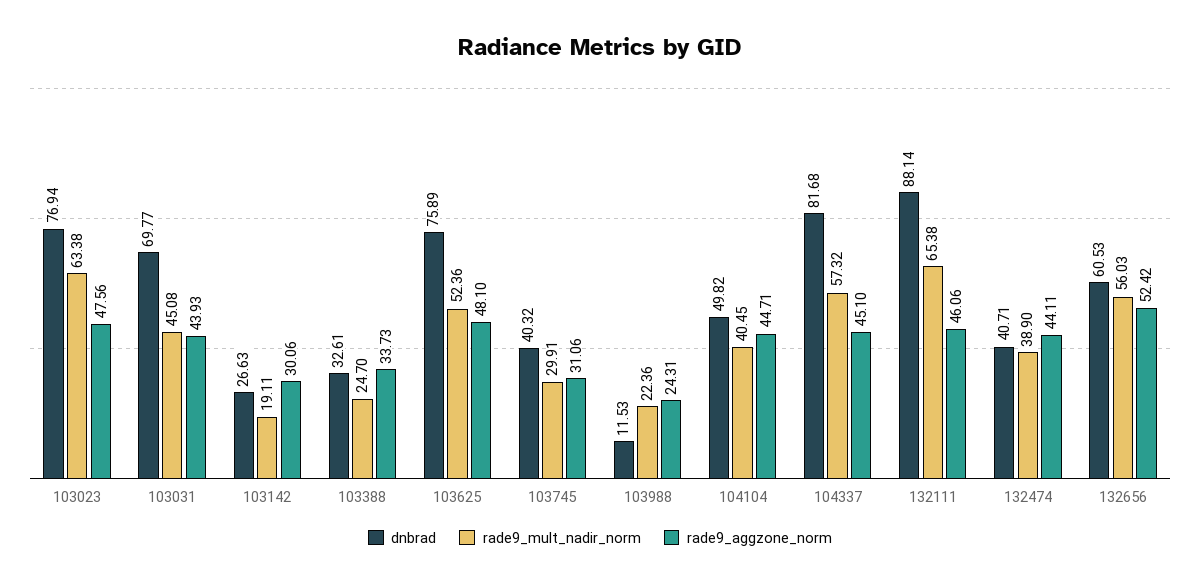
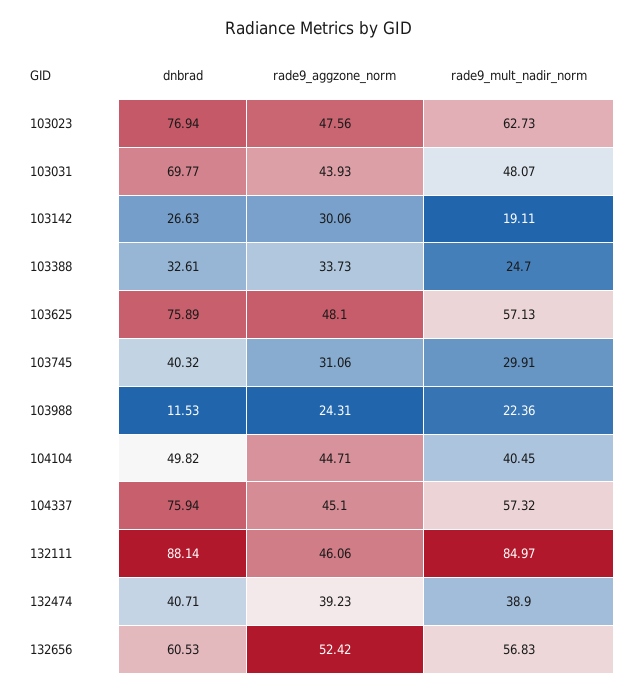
rade9_mult_nadir_norm, 103023: 63.38 -> 62.73
rade9_mult_nadir_norm, 103031: 45.08 -> 48.07
rade9_mult_nadir_norm, 103625: 52.36 -> 57.13
dnbrad, 104337: 81.68 -> 75.94
rade9_mult_nadir_norm, 132111: 65.38 -> 84.97
rade9_aggzone_norm, 132474: 44.11 -> 39.23
rade9_mult_nadir_norm, 132656: 56.03 -> 56.83

